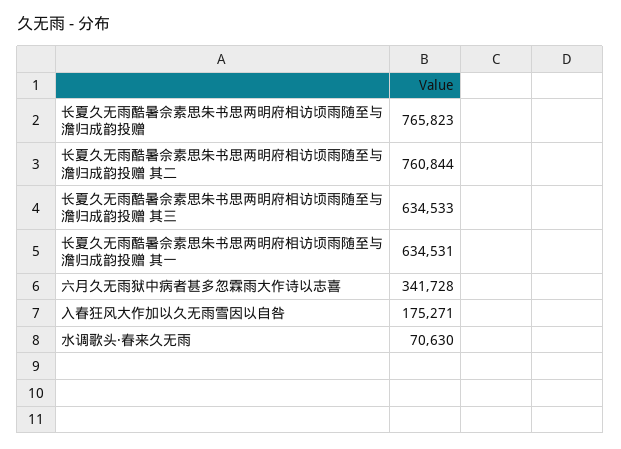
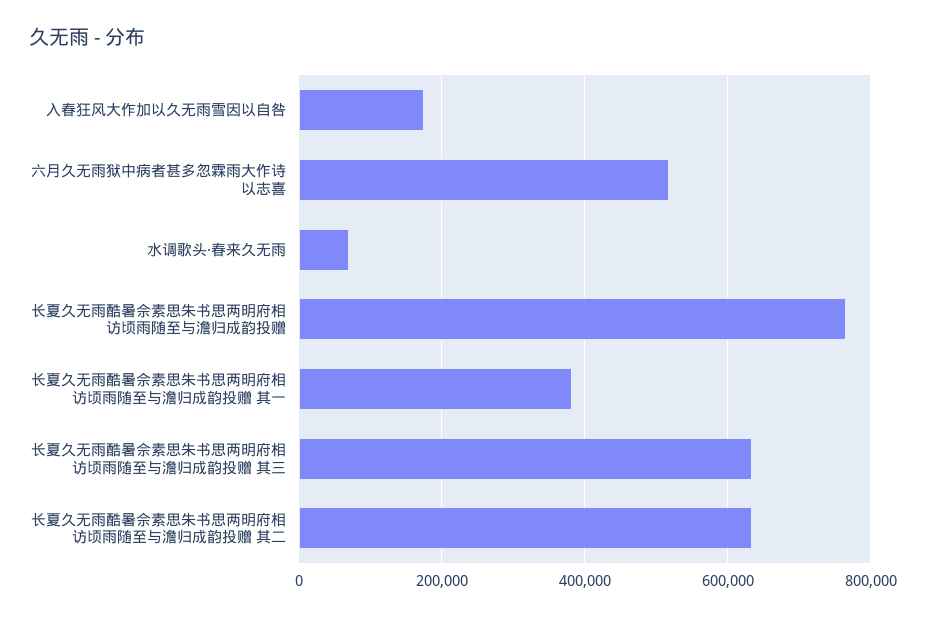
长夏久无雨酷暑佘素思朱书思两明府相访顷雨随至与澹归成韵投赠 其二: 760844 -> 640000
长夏久无雨酷暑佘素思朱书思两明府相访顷雨随至与澹归成韵投赠 其一: 634531 -> 380000
六月久无雨狱中病者甚多忽霖雨大作诗以志喜: 341728 -> 520000

